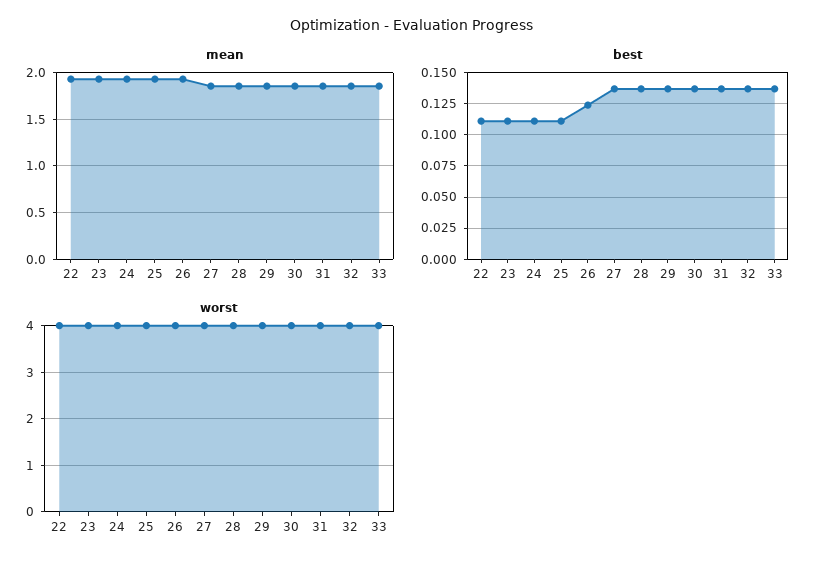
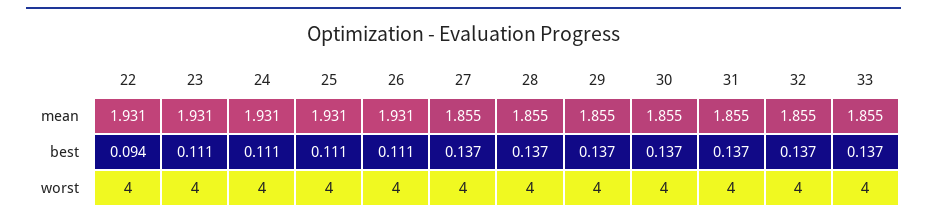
best, 22: 0.11 -> 0.094
best, 26: 0.125 -> 0.111

